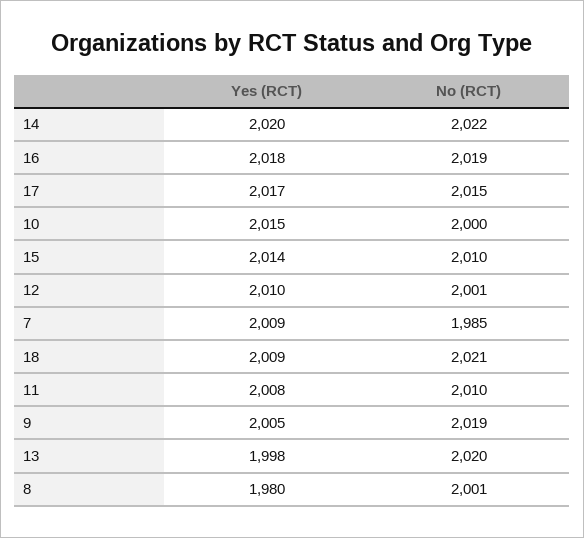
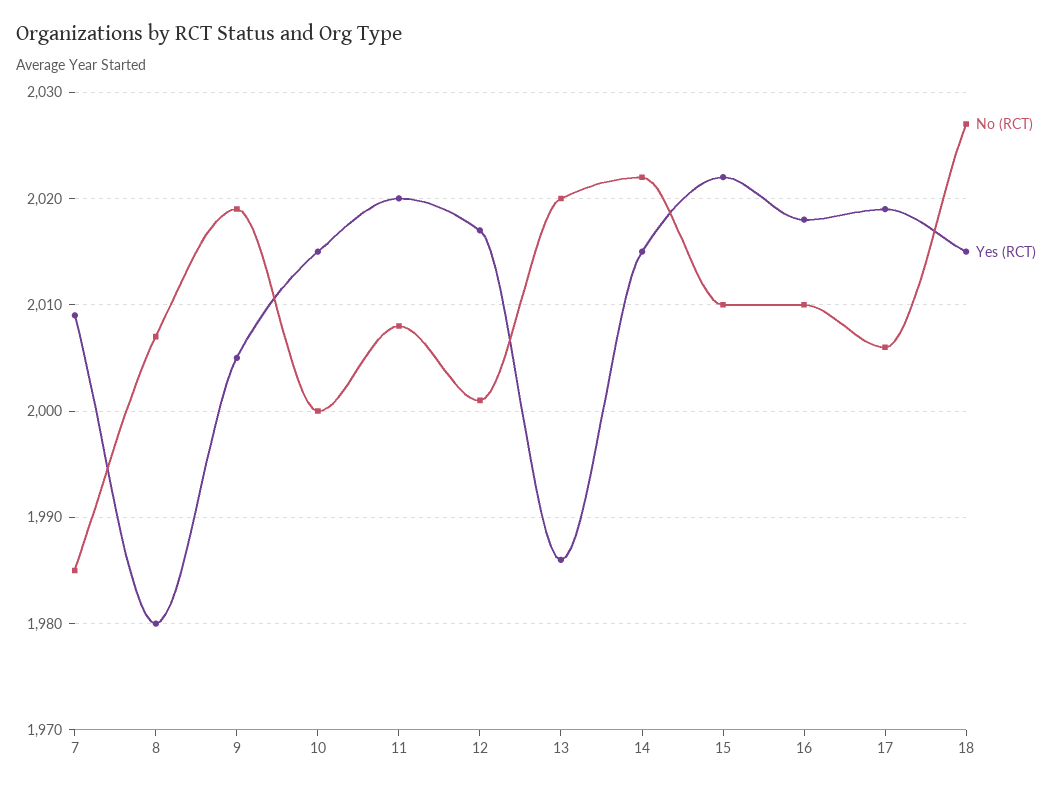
Yes (RCT), 14: 2020 -> 2015
No (RCT), 16: 2019 -> 2010
Yes (RCT), 17: 2017 -> 2019
No (RCT), 17: 2015 -> 2006
Yes (RCT), 15: 2014 -> 2022
Yes (RCT), 12: 2010 -> 2017
Yes (RCT), 18: 2009 -> 2015
No (RCT), 18: 2021 -> 2027
Yes (RCT), 11: 2008 -> 2020
No (RCT), 11: 2010 -> 2008
Yes (RCT), 13: 1998 -> 1986
No (RCT), 8: 2001 -> 2007

